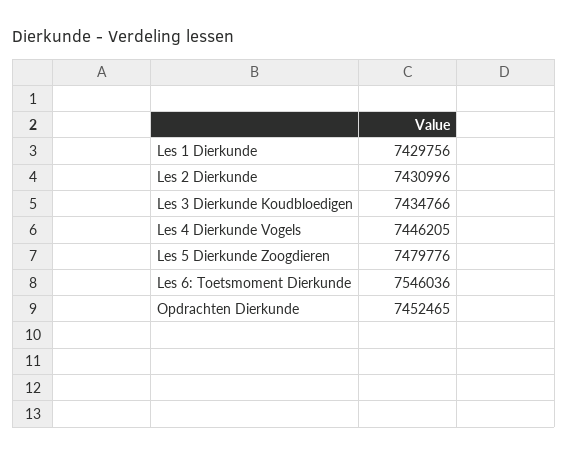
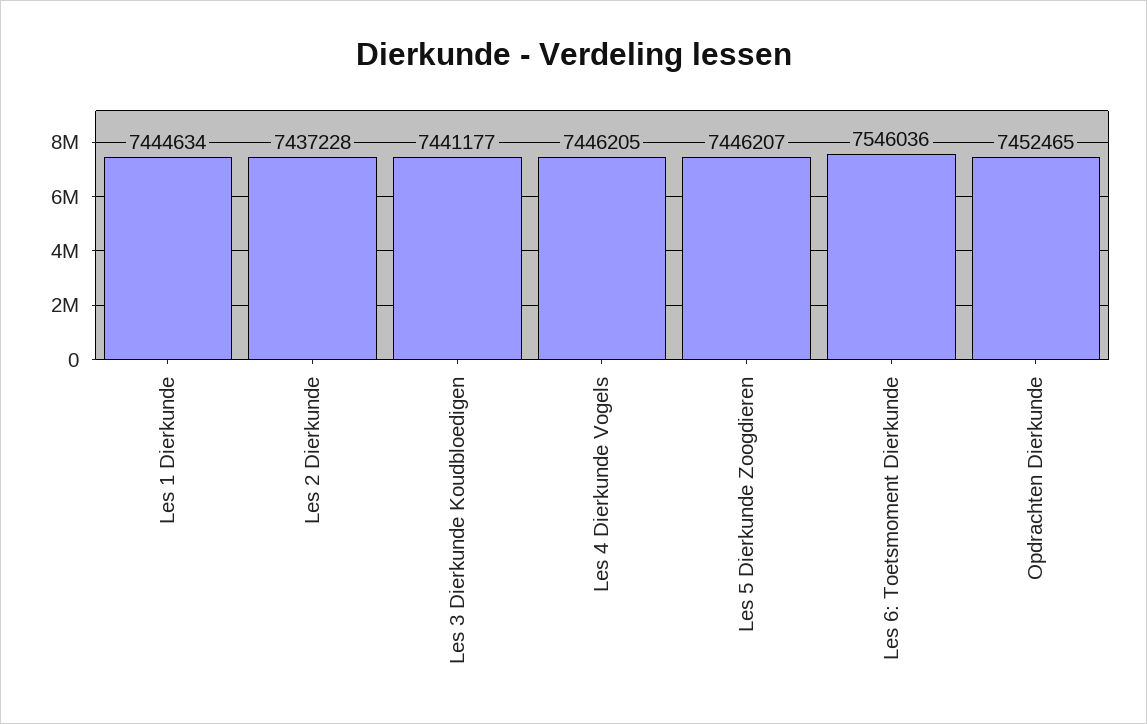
Les 1 Dierkunde: 7429756 -> 7444634
Les 2 Dierkunde: 7430996 -> 7437228
Les 3 Dierkunde Koudbloedigen: 7434766 -> 7441177
Les 5 Dierkunde Zoogdieren: 7479776 -> 7446207

